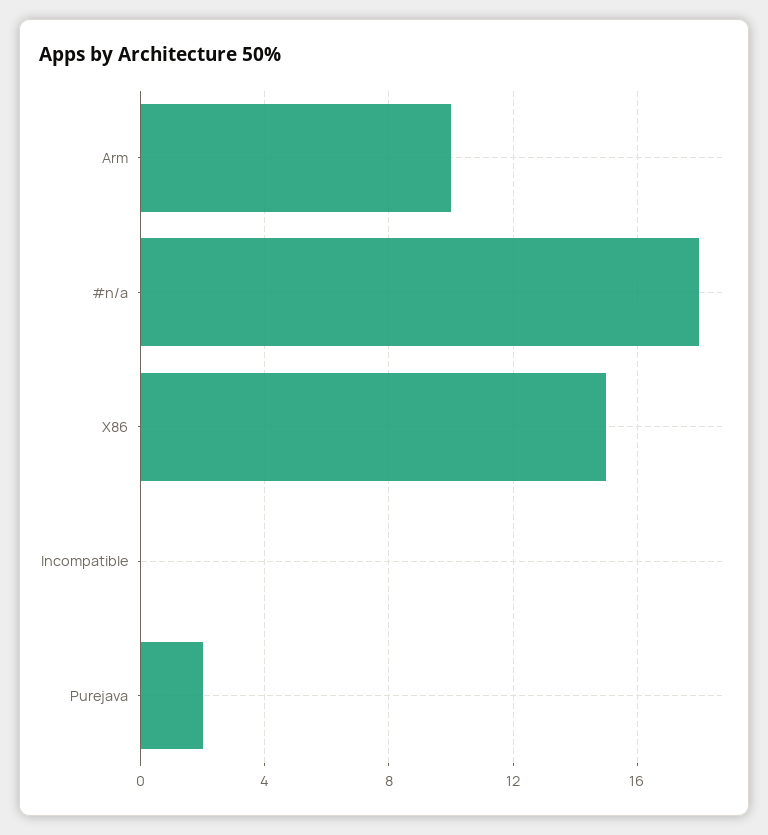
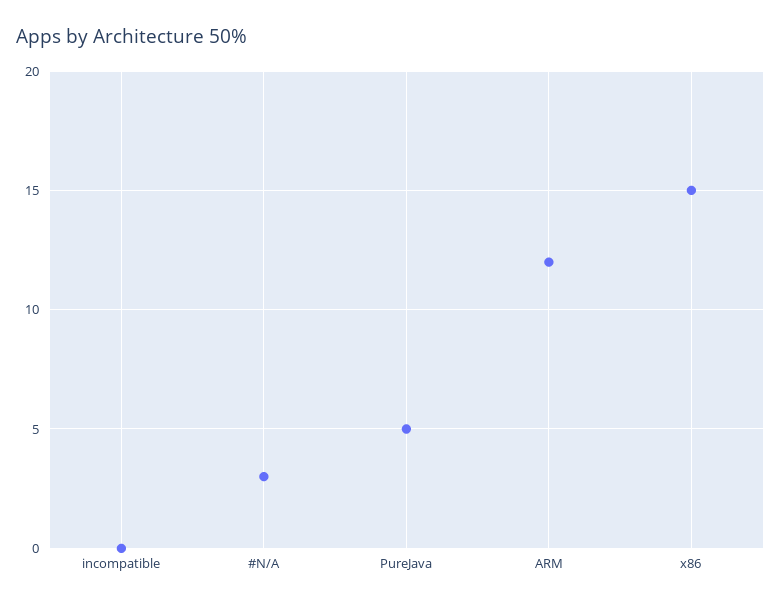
Arm: 10 -> 12
#n/a: 18 -> 3
Purejava: 2 -> 5

